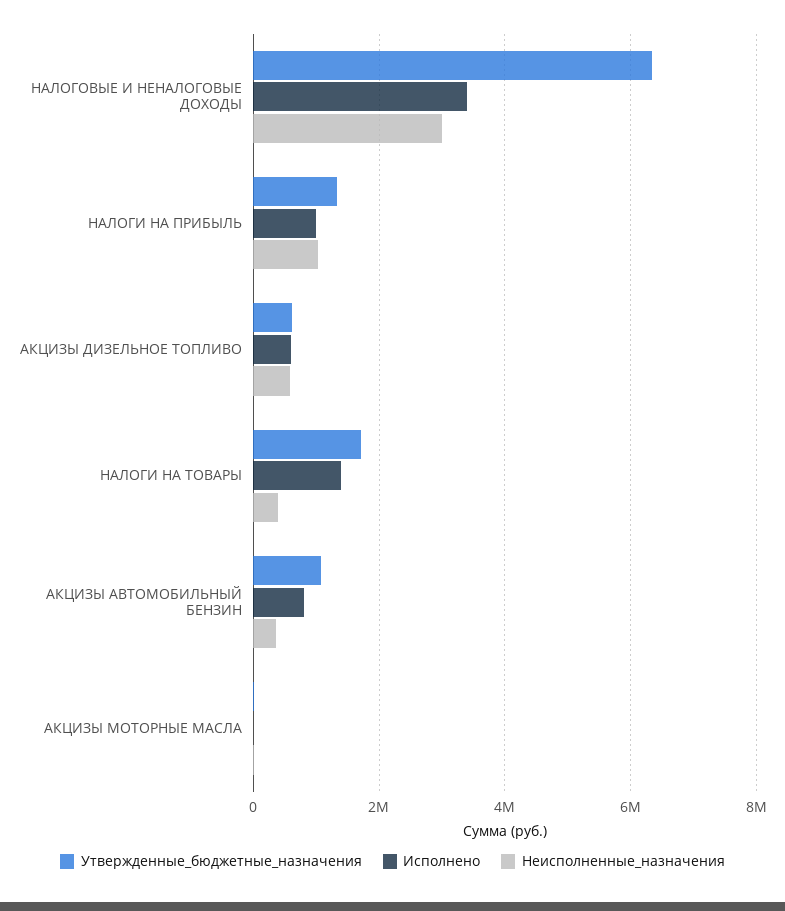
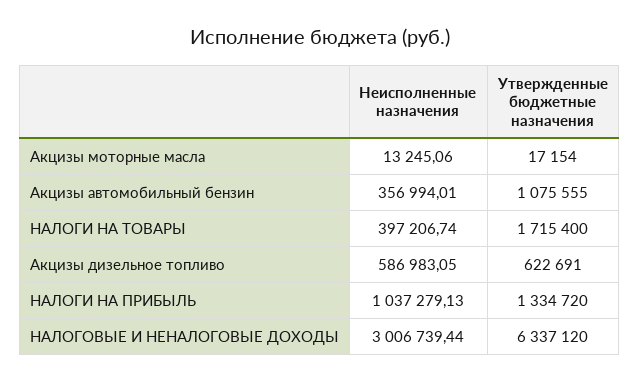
Исполнено, НАЛОГОВЫЕ И НЕНАЛОГОВЫЕ ДОХОДЫ: 3400000 -> none
Исполнено, НАЛОГИ НА ПРИБЫЛЬ: 1000000 -> none
Исполнено, АКЦИЗЫ ДИЗЕЛЬНОЕ ТОПЛИВО: 600000 -> none
Исполнено, НАЛОГИ НА ТОВАРЫ: 1400000 -> none
Исполнено, АКЦИЗЫ АВТОМОБИЛЬНЫЙ БЕНЗИН: 800000 -> none
Исполнено, АКЦИЗЫ МОТОРНЫЕ МАСЛА: 0 -> none

